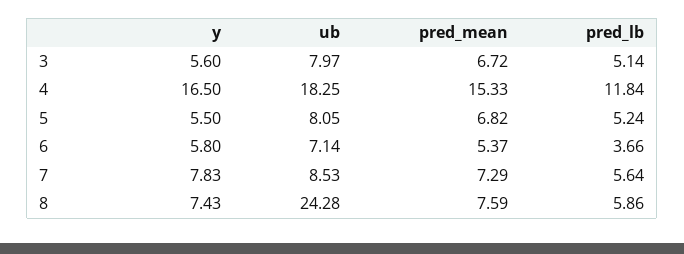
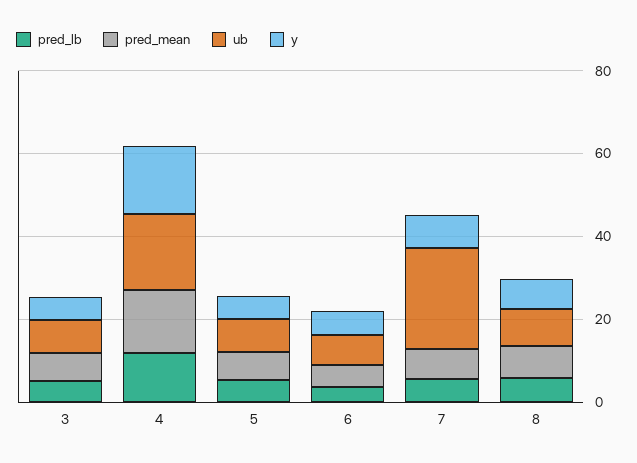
ub, 7: 8.53 -> 25
ub, 8: 24.28 -> 10

